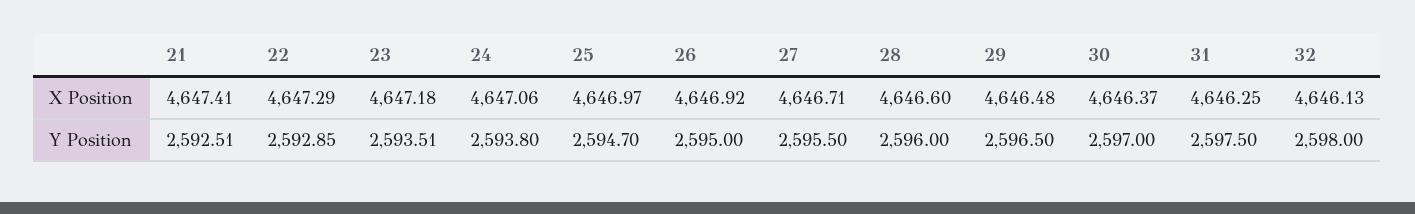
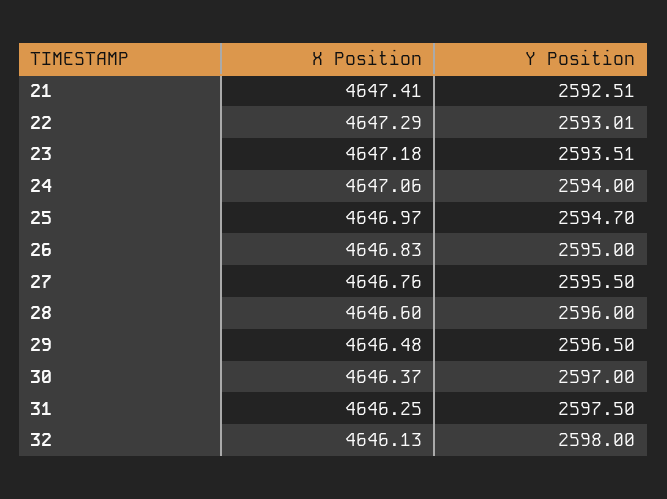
26, X Position: 4646.92 -> 4646.83
27, X Position: 4646.71 -> 4646.76
22, Y Position: 2592.85 -> 2593.01
24, Y Position: 2593.8 -> 2594

